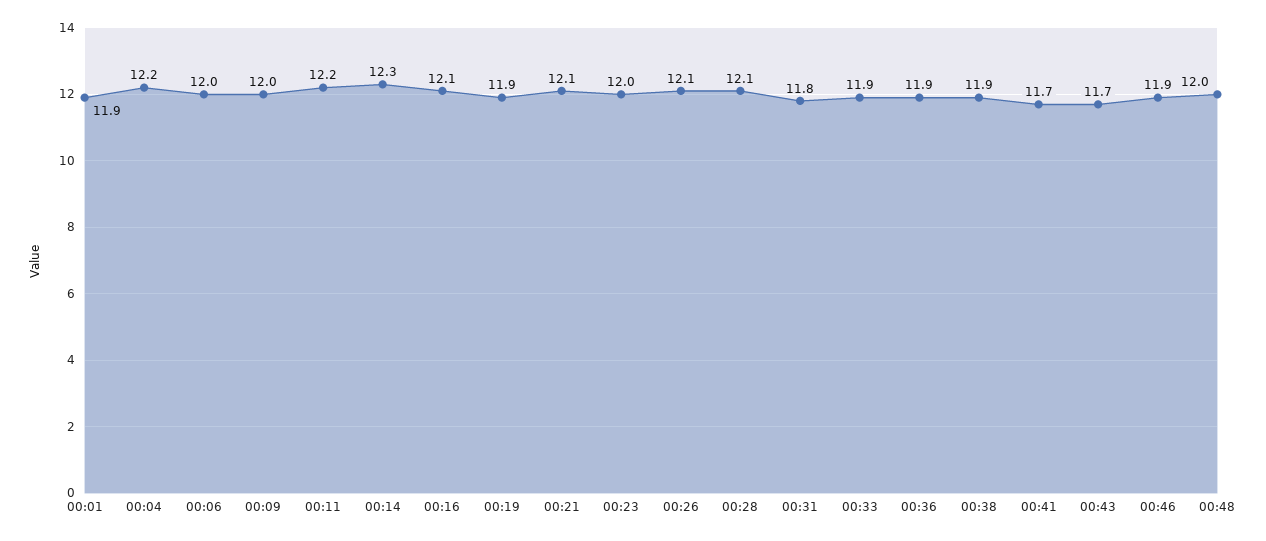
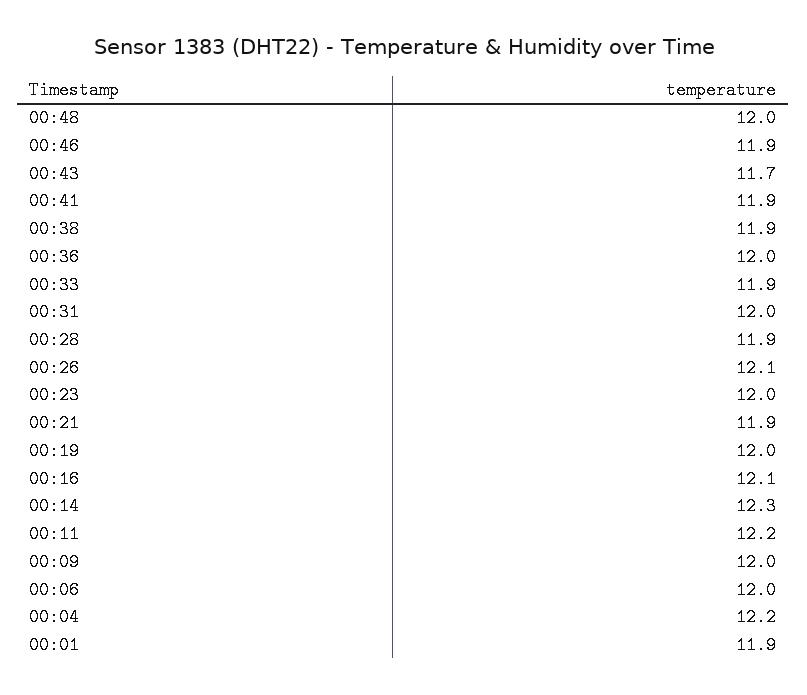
00:19: 11.9 -> 12
00:21: 12.1 -> 11.9
00:28: 12.1 -> 11.9
00:31: 11.8 -> 12
00:36: 11.9 -> 12
00:41: 11.7 -> 11.9

